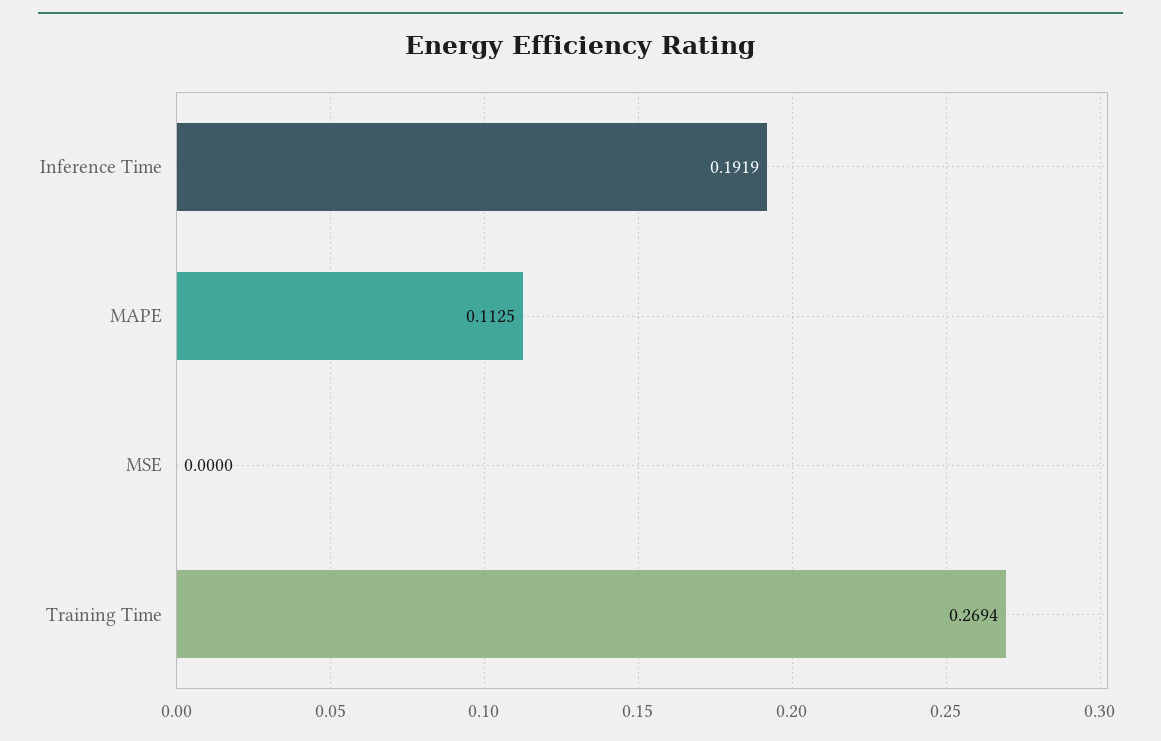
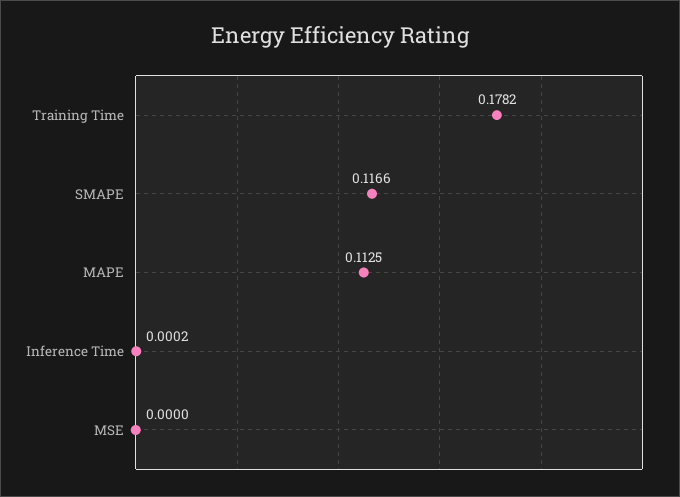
Inference Time: 0.1919 -> 0.0002
Training Time: 0.2694 -> 0.1782
SMAPE: none -> 0.1166

